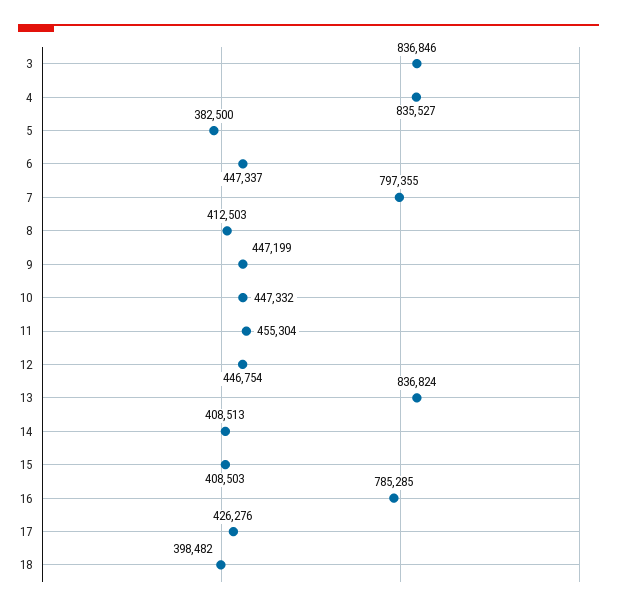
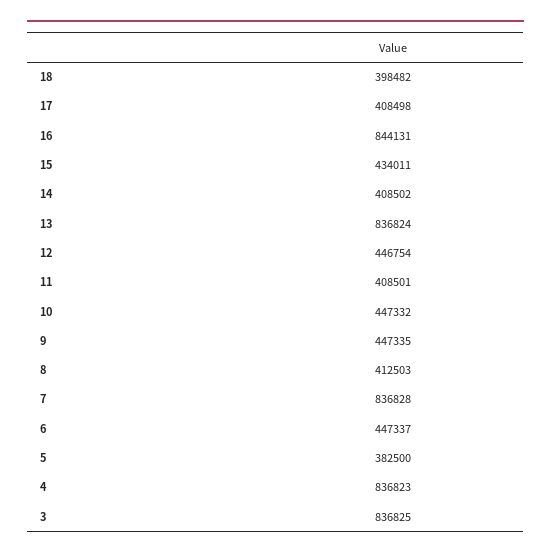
3: 836846 -> 836825
4: 835527 -> 836823
7: 797355 -> 836828
9: 447199 -> 447335
11: 455304 -> 408501
14: 408513 -> 408502
15: 408503 -> 434011
16: 785285 -> 844131
17: 426276 -> 408498

